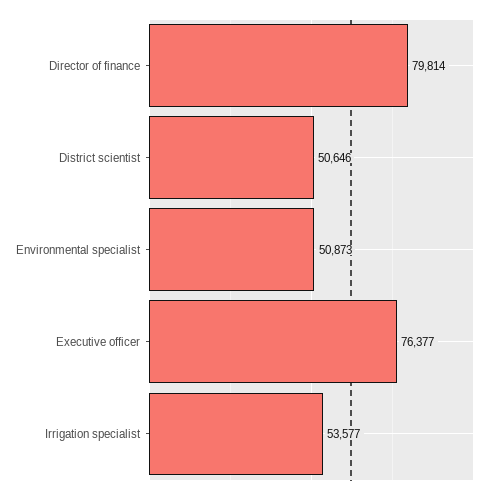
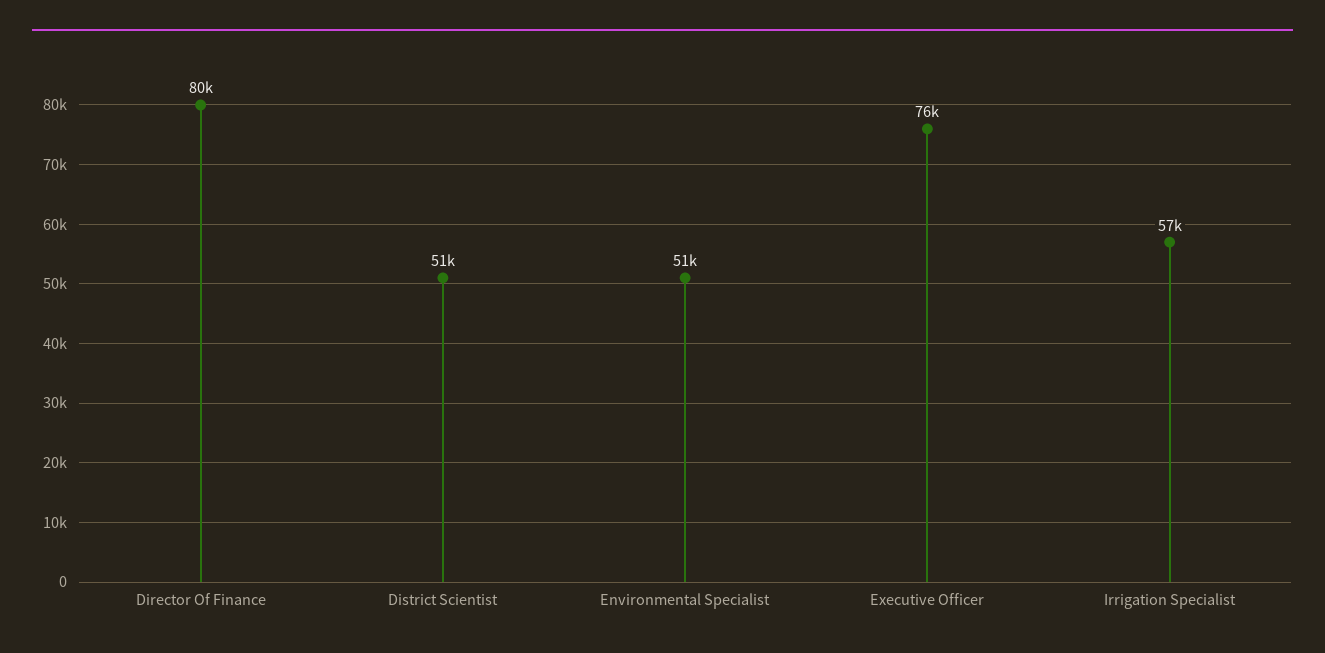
Irrigation specialist: 53577 -> 57000

